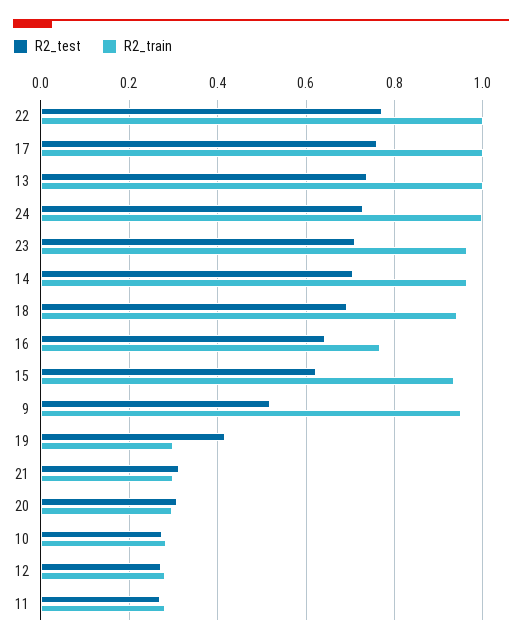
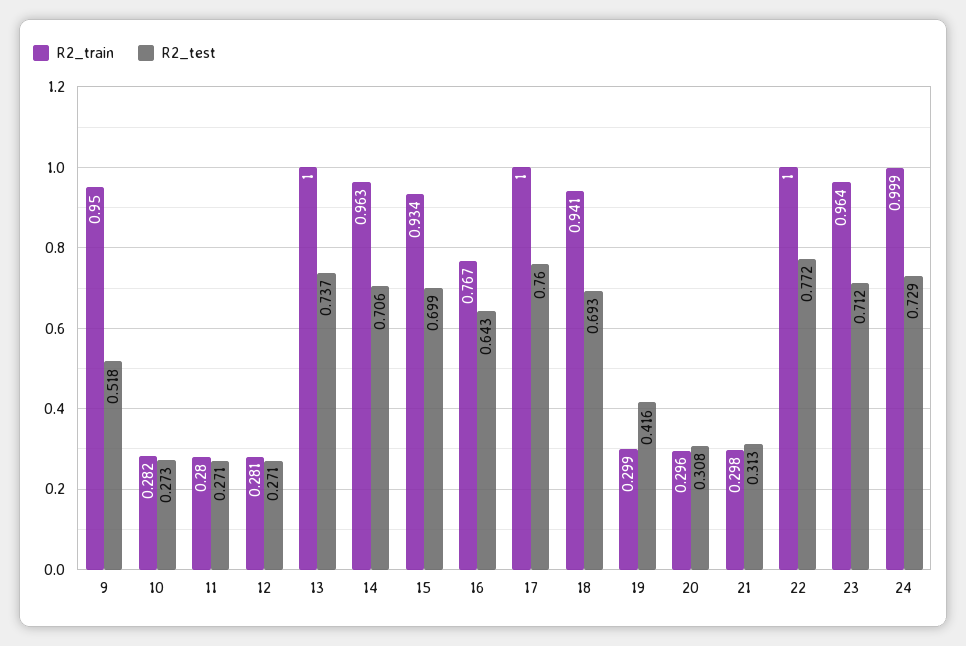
R2_test, 15: 0.62 -> 0.699

